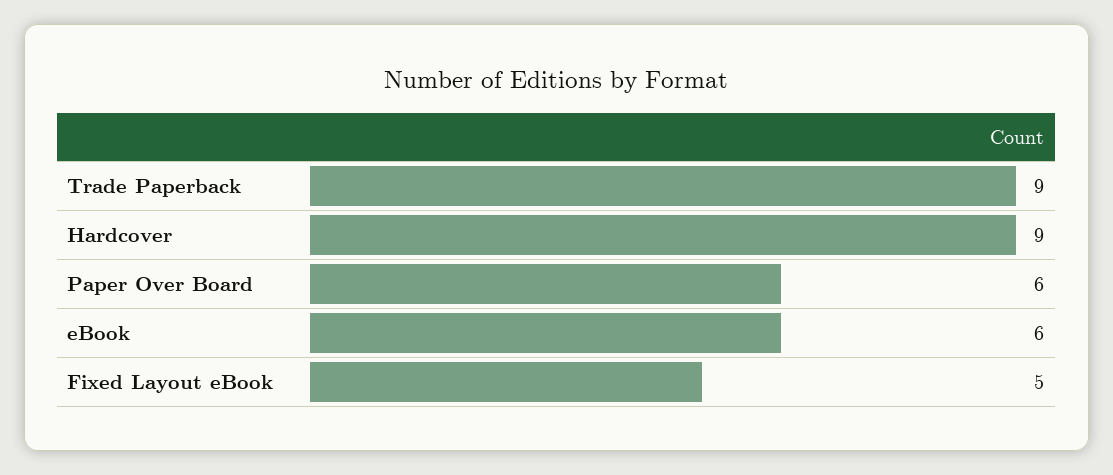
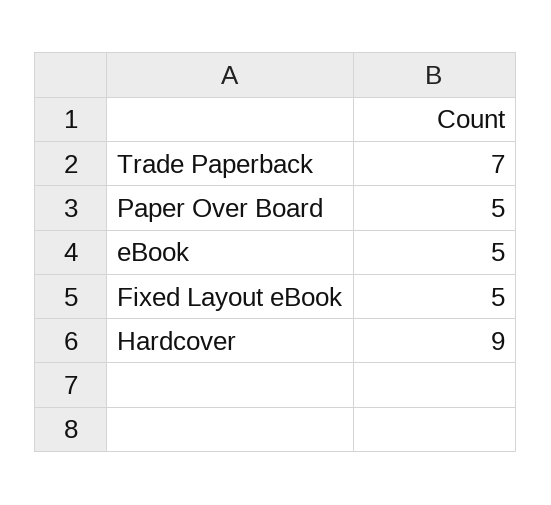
Trade Paperback: 9 -> 7
Paper Over Board: 6 -> 5
eBook: 6 -> 5

